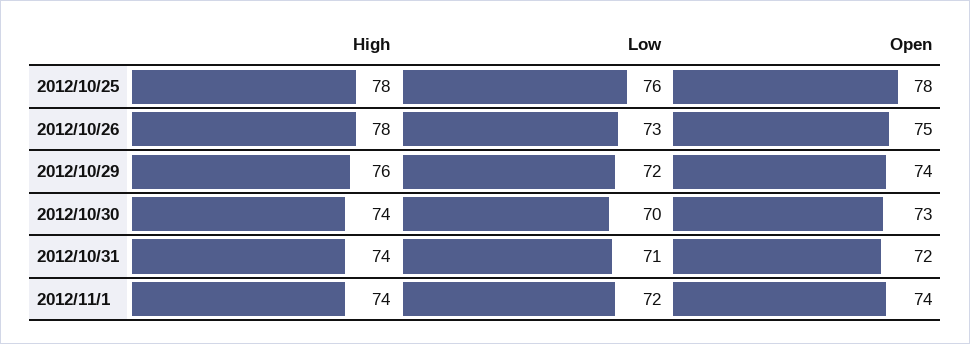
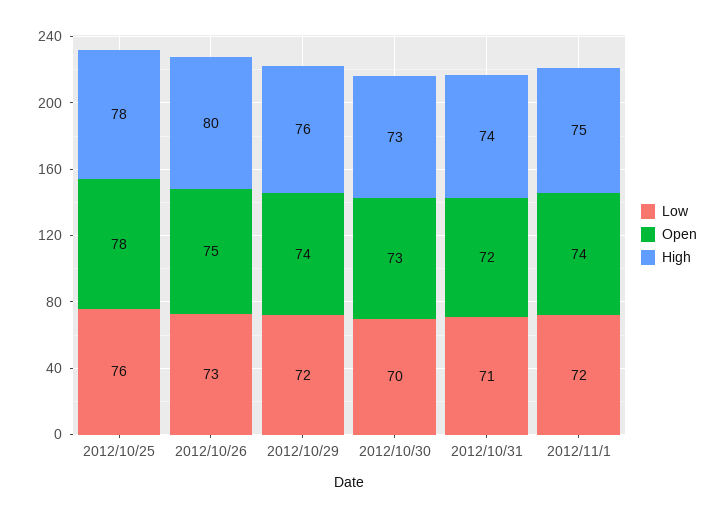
High, 2012/10/26: 78 -> 80
High, 2012/10/30: 74 -> 73
High, 2012/11/1: 74 -> 75

